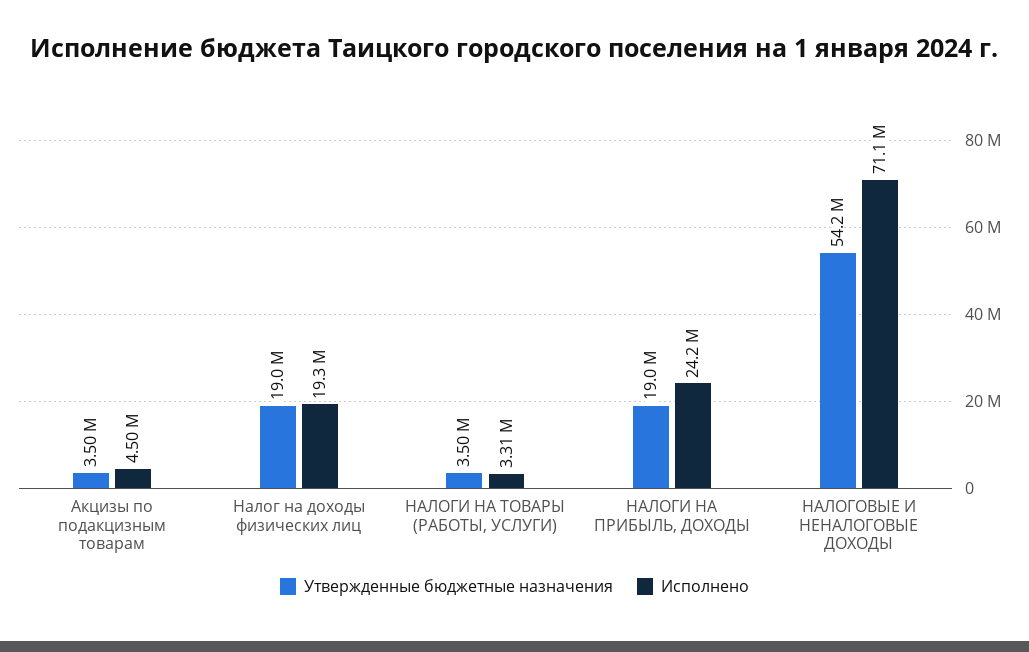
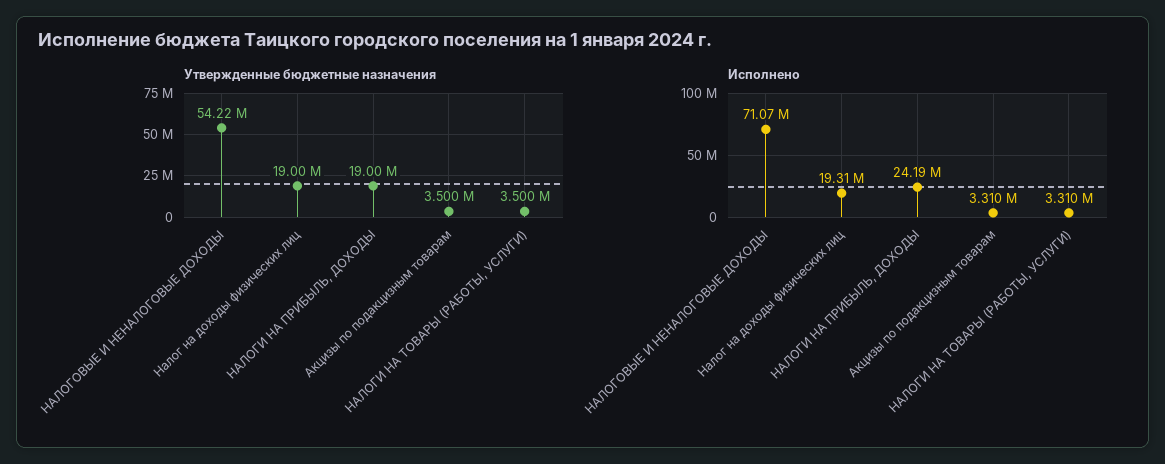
Исполнено, Акцизы по подакцизным товарам: 4500000 -> 3310000

